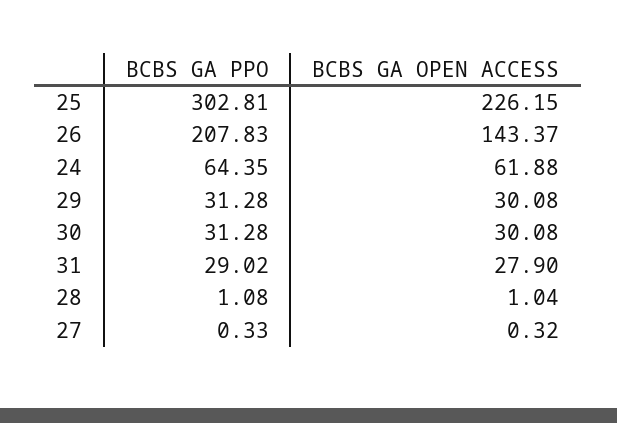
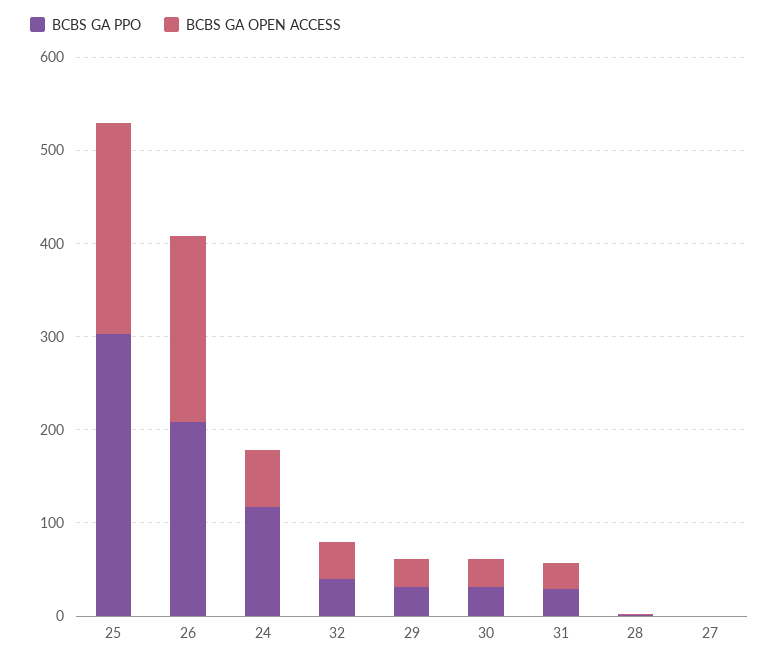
BCBS GA OPEN ACCESS, 26: 143.37 -> 200
BCBS GA PPO, 24: 64.35 -> 120
BCBS GA PPO, 32: none -> 40
BCBS GA OPEN ACCESS, 32: none -> 40

